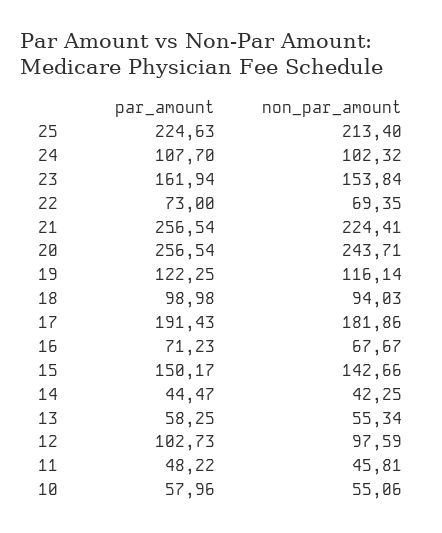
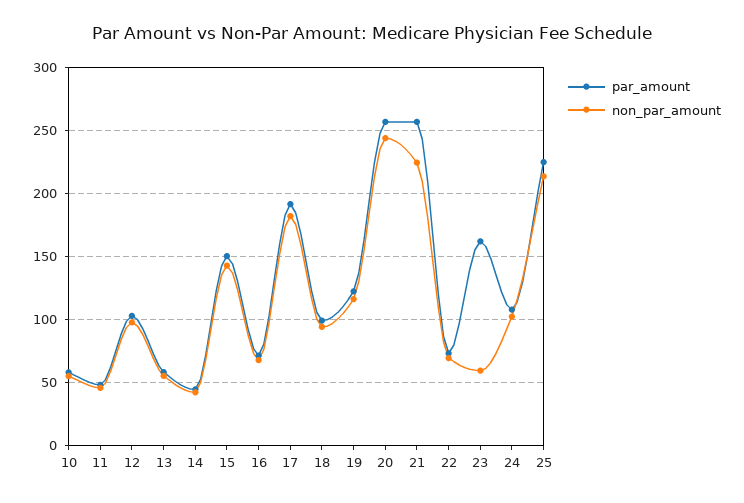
non_par_amount, 23: 153.84 -> 60

